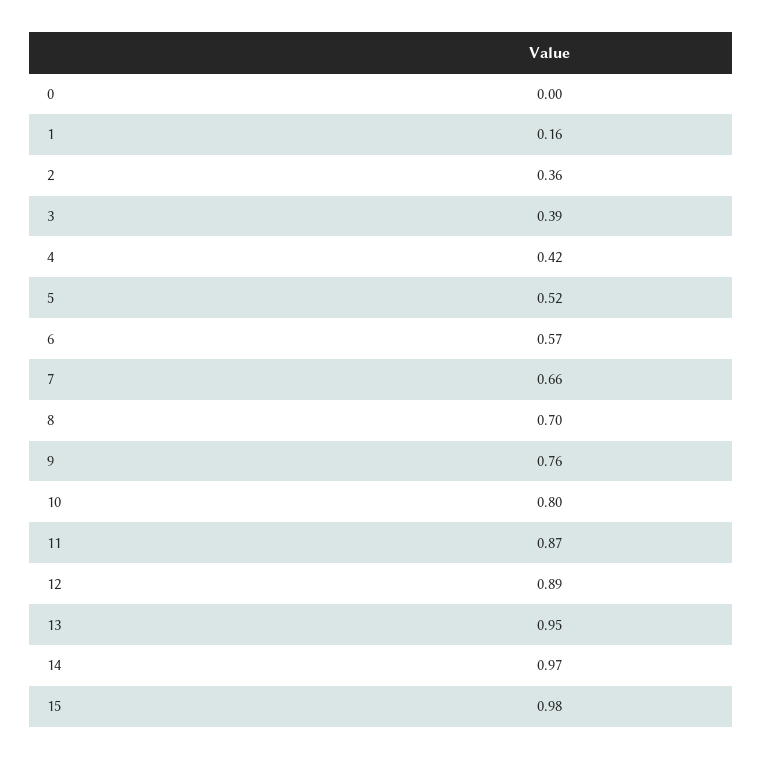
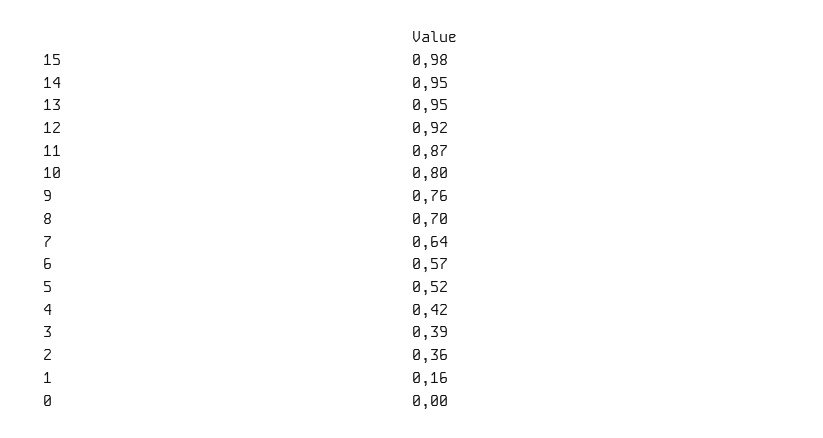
7: 0.66 -> 0.64
12: 0.89 -> 0.92
14: 0.97 -> 0.95

